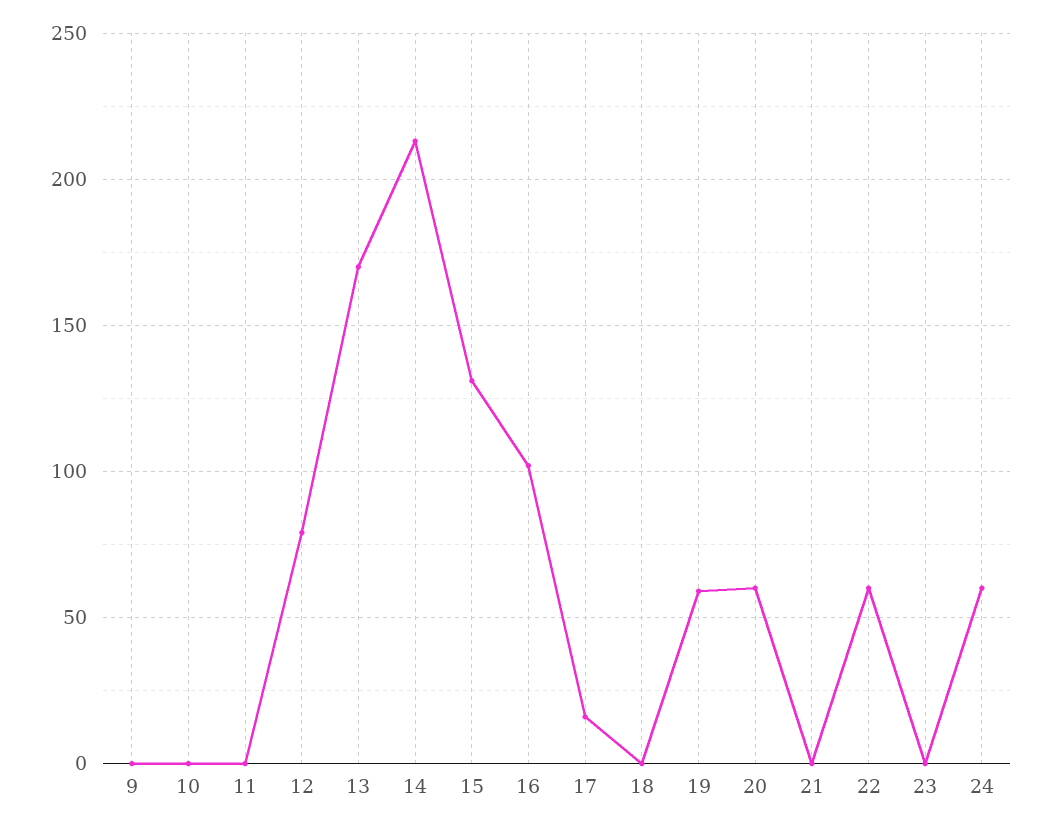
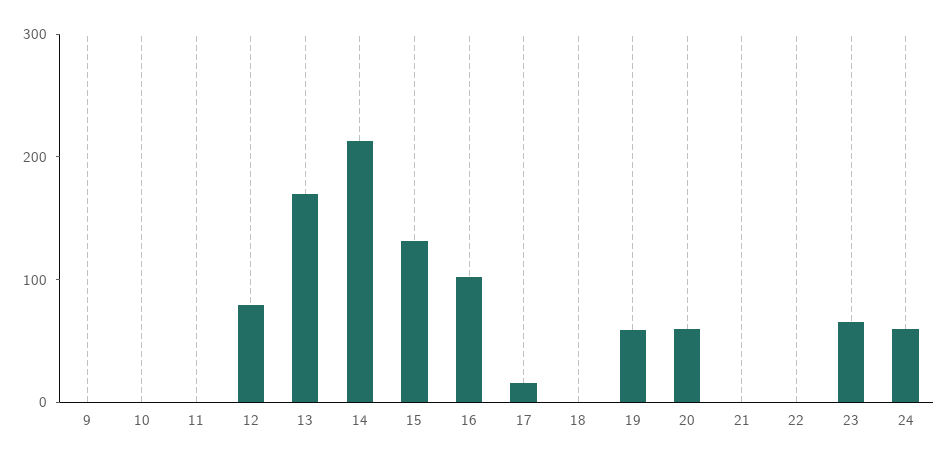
22: 60 -> 0
23: 0 -> 60

